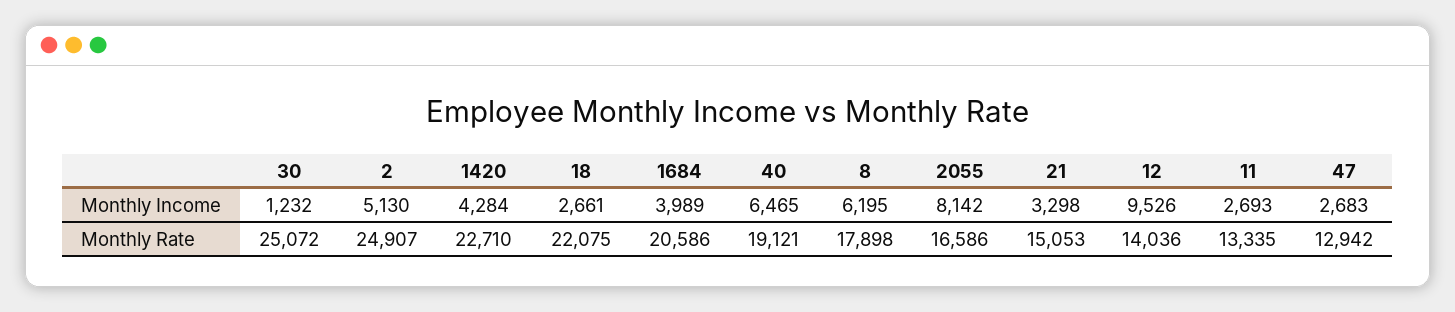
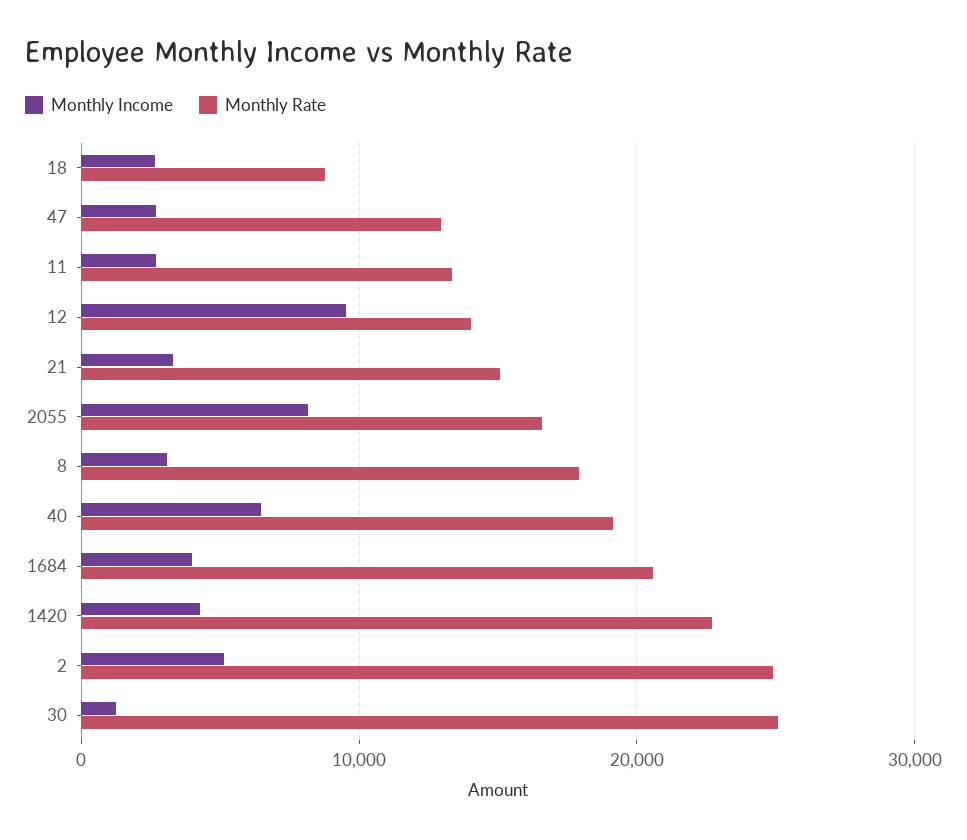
Monthly Income, 8: 6195 -> 3000
Monthly Rate, 18: 22075 -> 9000

